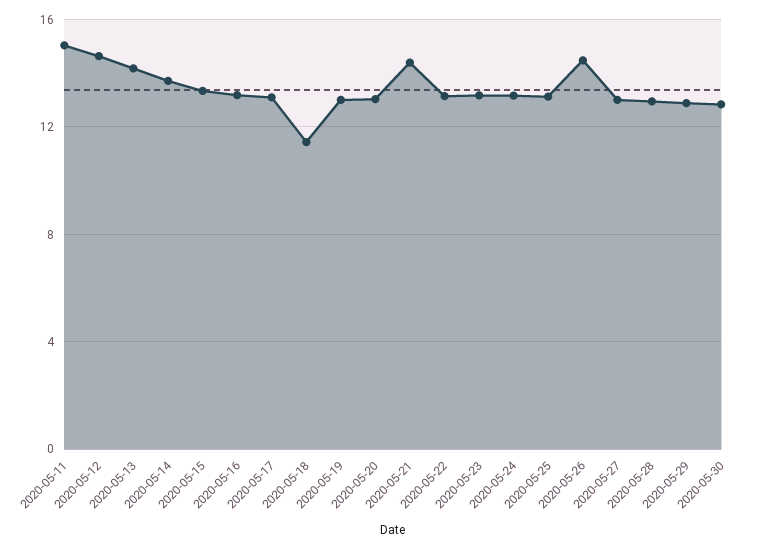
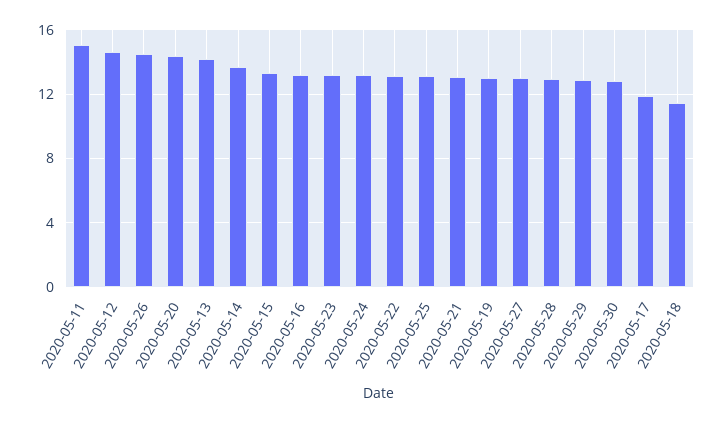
2020-05-17: 13 -> 12
2020-05-20: 13 -> 14.5
2020-05-21: 14.5 -> 13

